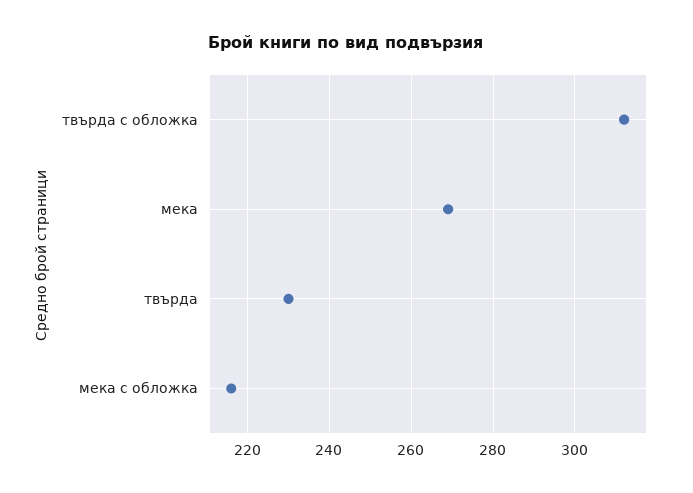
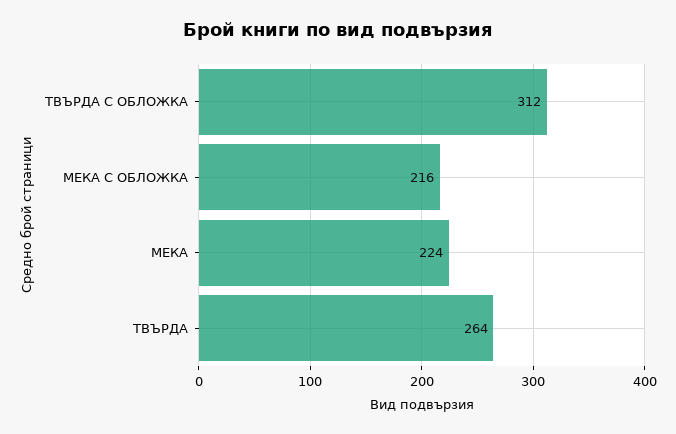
мека: 270 -> 224
твърда: 230 -> 264

